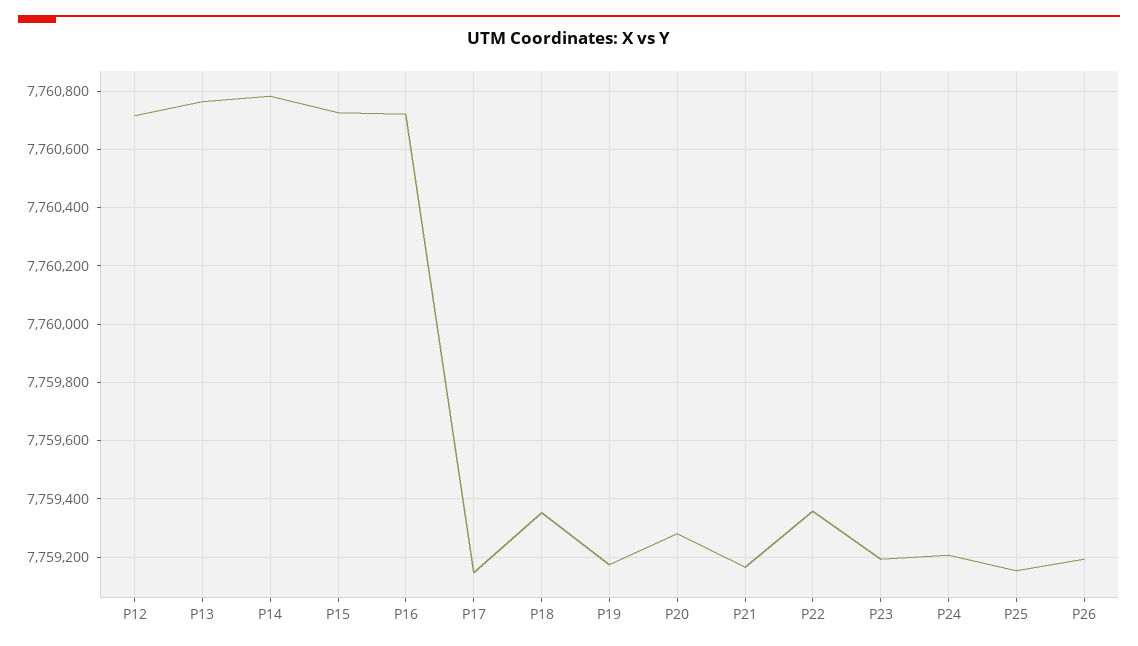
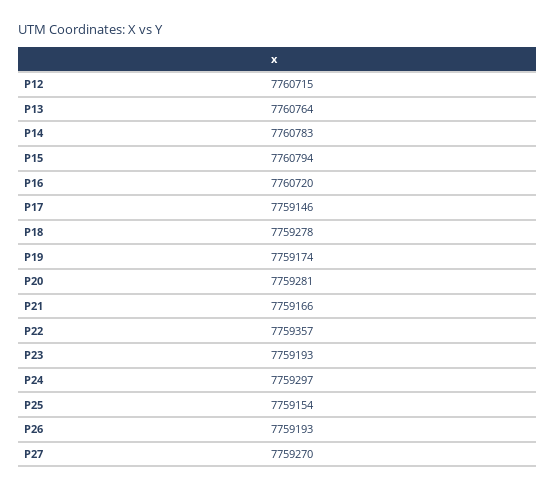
P15: 7760725 -> 7760794
P18: 7759350 -> 7759278
P24: 7759200 -> 7759297
P27: none -> 7759270

